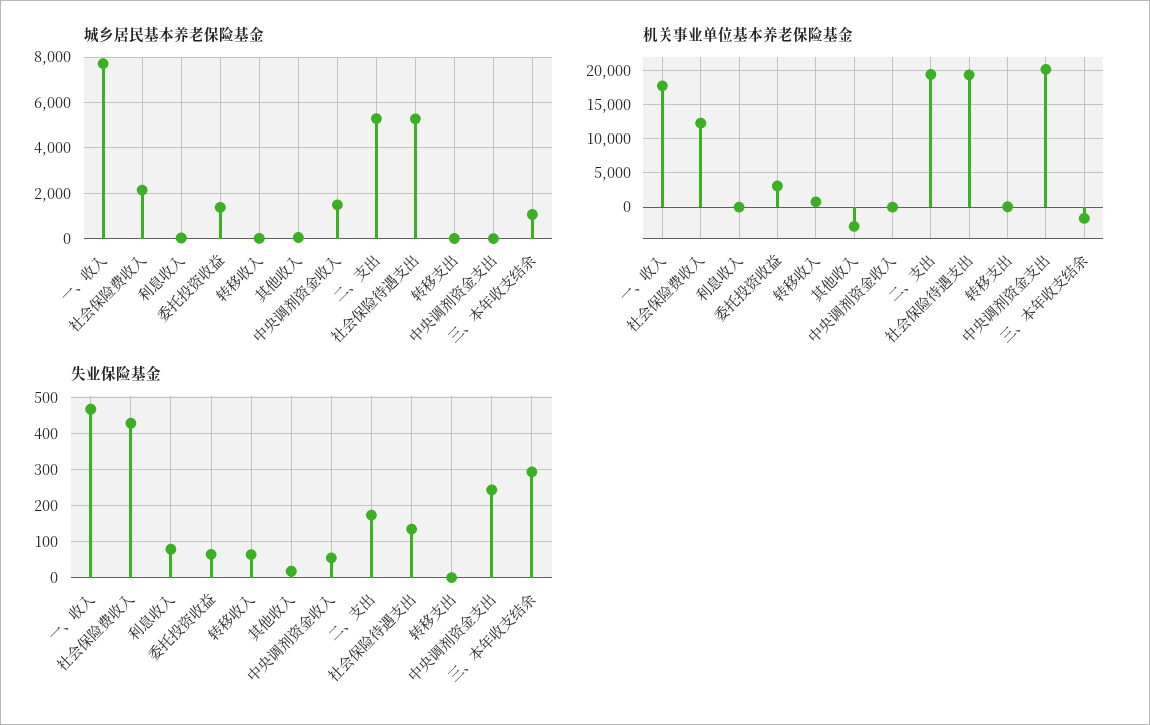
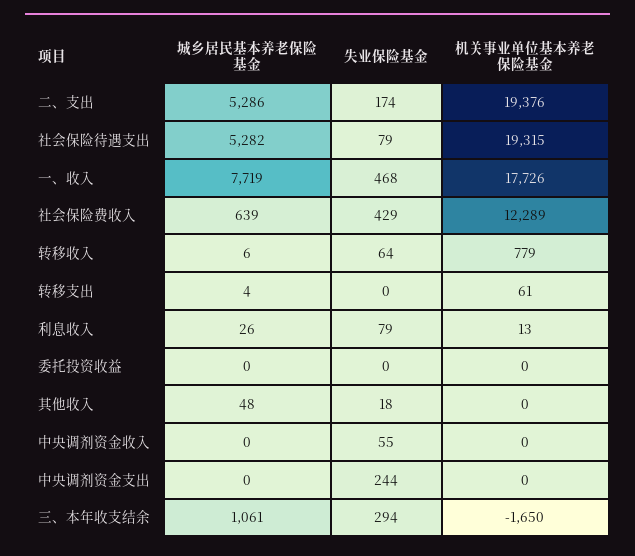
城乡居民基本养老保险基金, 社会保险费收入: 2000 -> 639
城乡居民基本养老保险基金, 委托投资收益: 1500 -> 0
城乡居民基本养老保险基金, 中央调剂资金收入: 1500 -> 0
机关事业单位基本养老保险基金, 委托投资收益: 3000 -> 0
机关事业单位基本养老保险基金, 其他收入: -3000 -> 0
机关事业单位基本养老保险基金, 中央调剂资金支出: 20000 -> 0
失业保险基金, 委托投资收益: 60 -> 0
失业保险基金, 社会保险待遇支出: 140 -> 79

